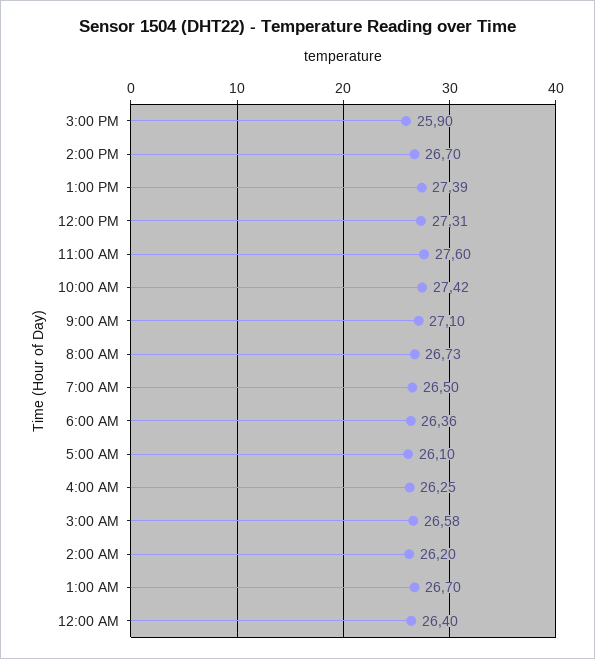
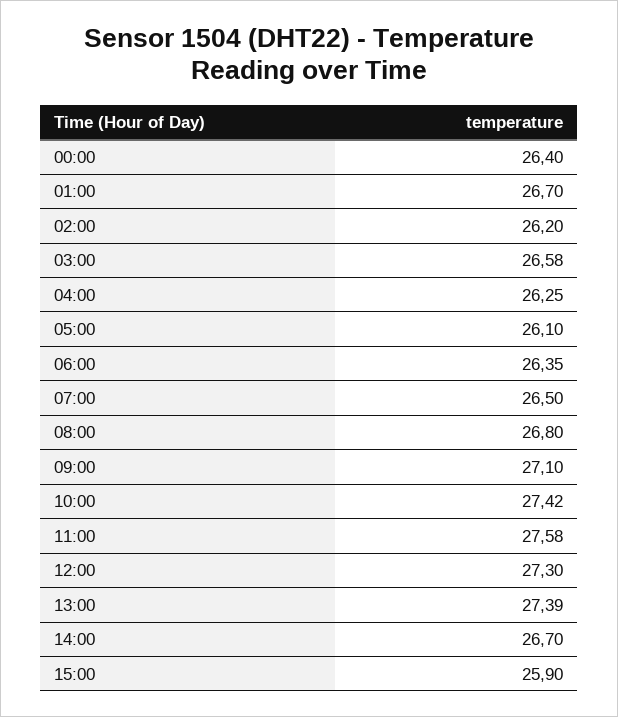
12:00 PM: 27.31 -> 27.3
11:00 AM: 27.6 -> 27.58
8:00 AM: 26.73 -> 26.8
6:00 AM: 26.36 -> 26.35

